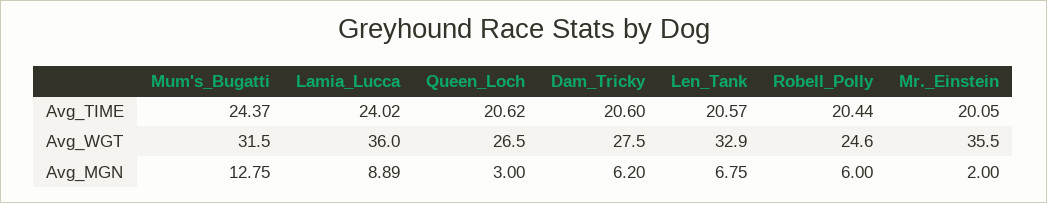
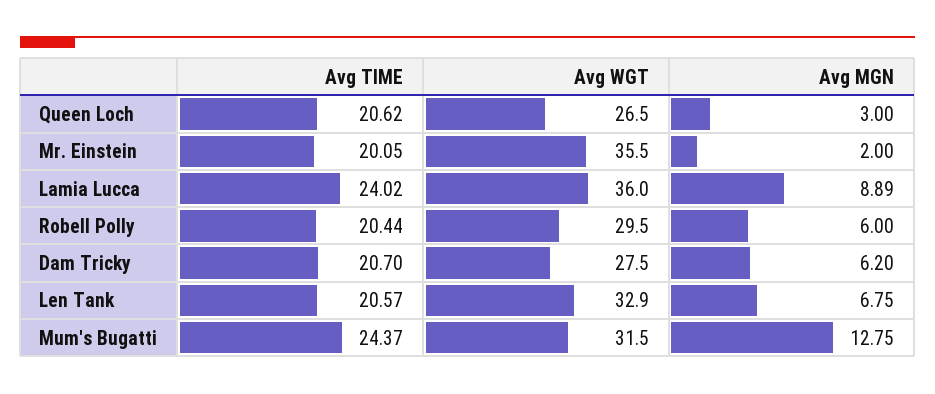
Dam_Tricky, Avg_TIME: 20.6 -> 20.7
Robell_Polly, Avg_WGT: 24.6 -> 29.5

